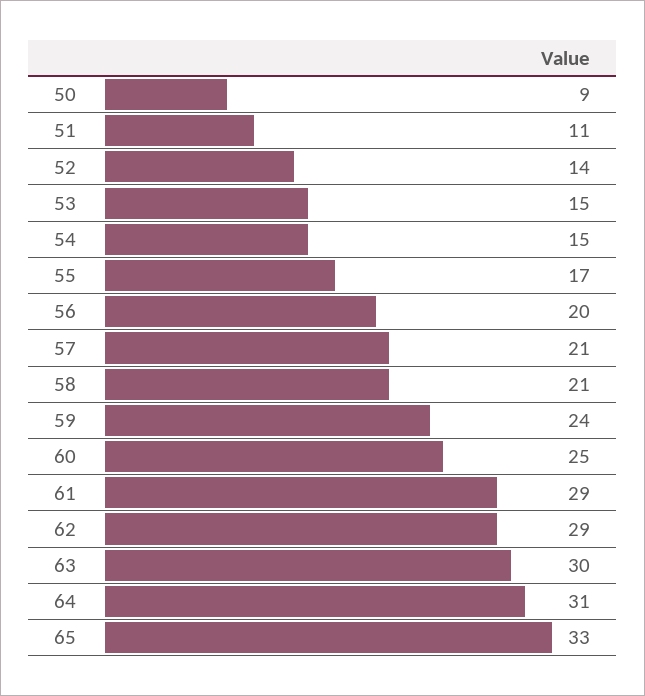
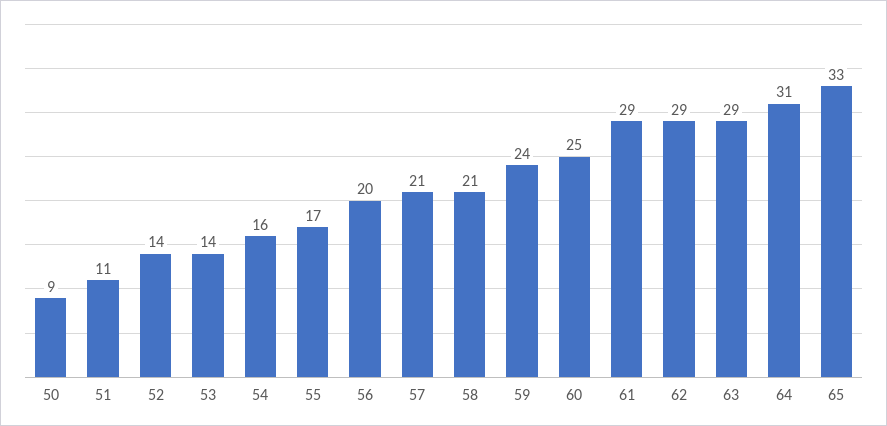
53: 15 -> 14
54: 15 -> 16
63: 30 -> 29

